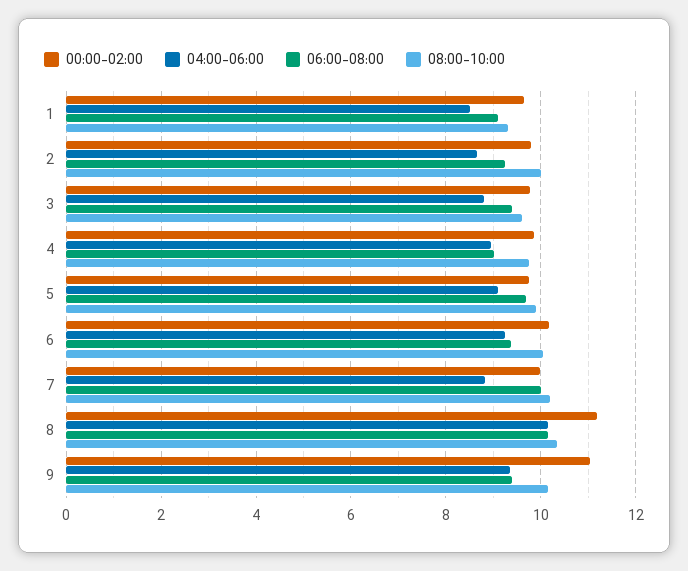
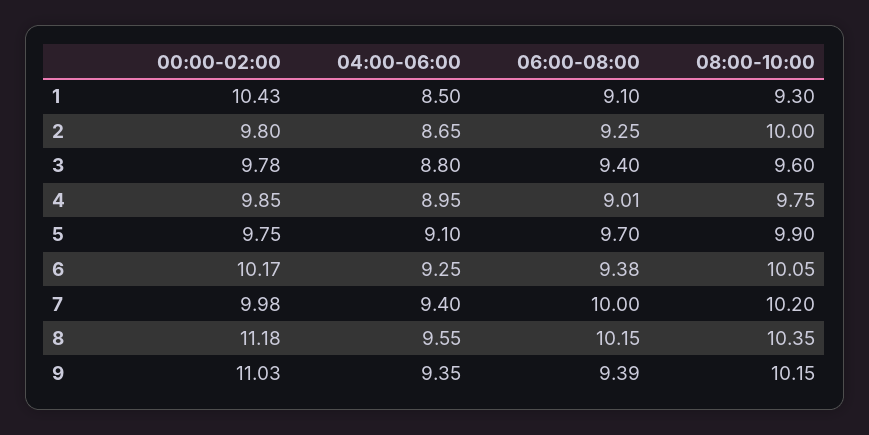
00:00-02:00, 1: 9.6 -> 10.43
04:00-06:00, 7: 8.8 -> 9.4
04:00-06:00, 8: 10.2 -> 9.55

